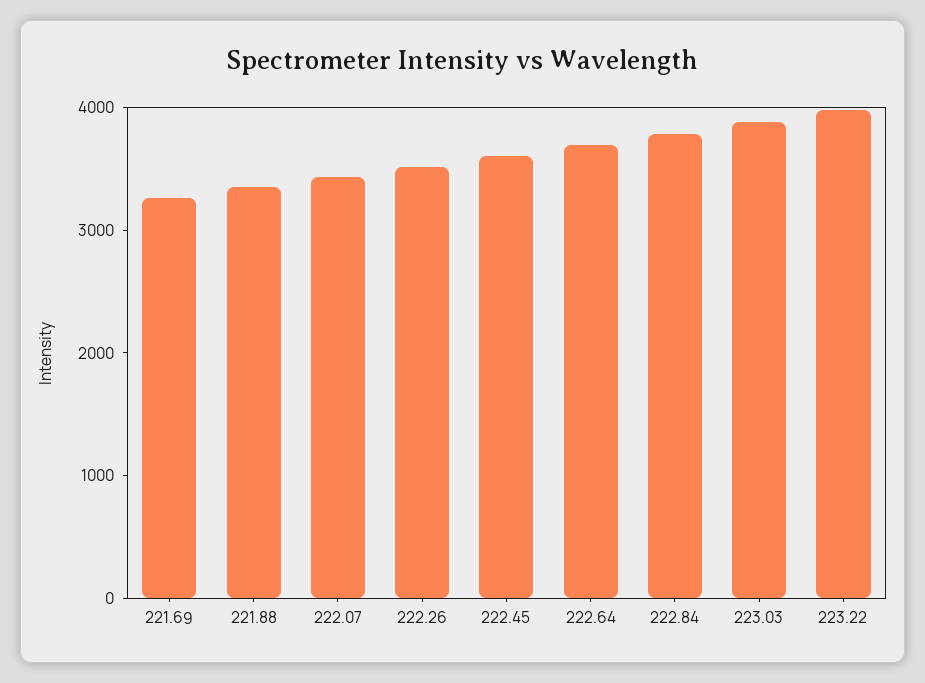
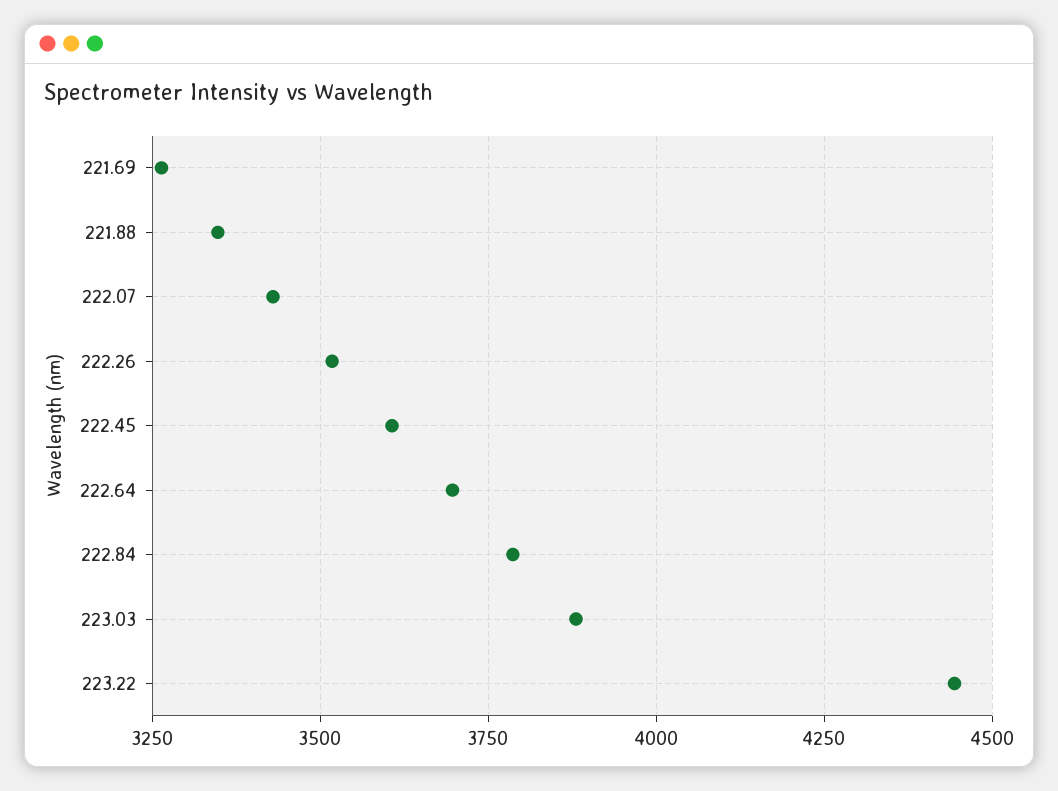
223.22: 4000 -> 4450

